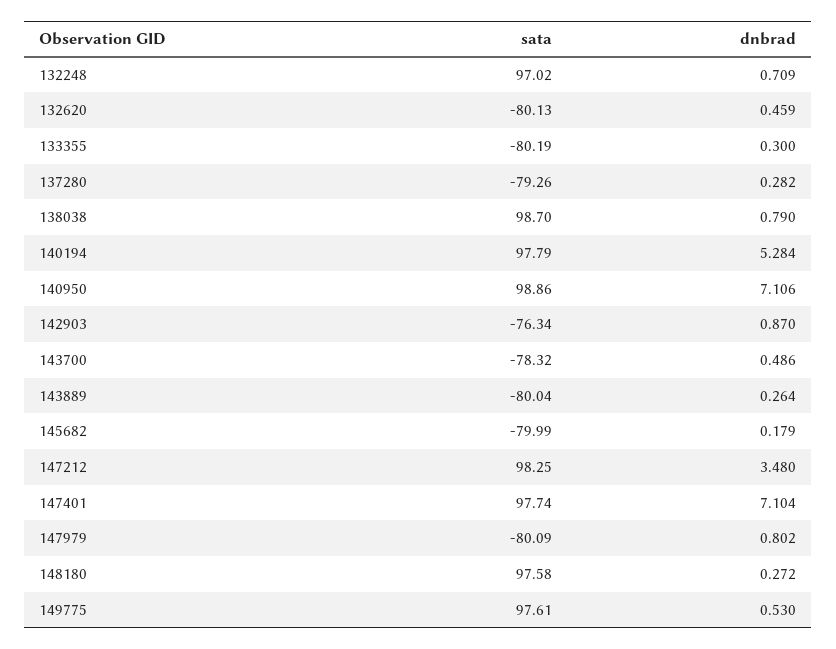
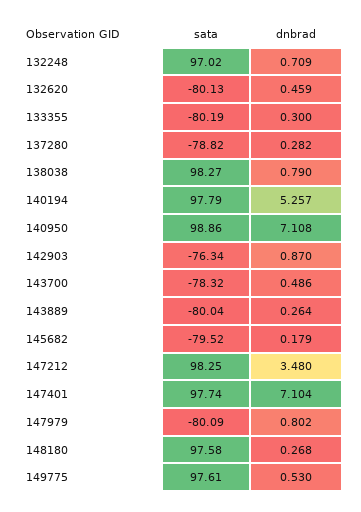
sata, 137280: -79.26 -> -78.82
sata, 138038: 98.7 -> 98.27
dnbrad, 140194: 5.284 -> 5.257
dnbrad, 140950: 7.106 -> 7.108
sata, 145682: -79.99 -> -79.52
dnbrad, 148180: 0.272 -> 0.268

